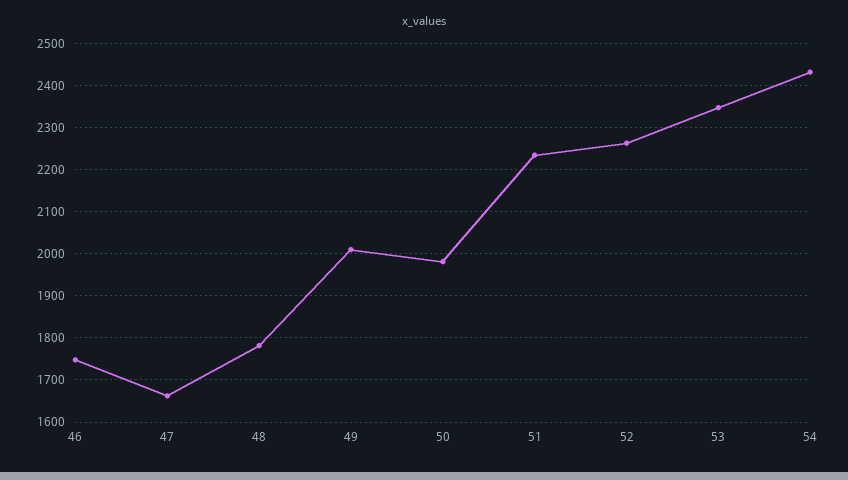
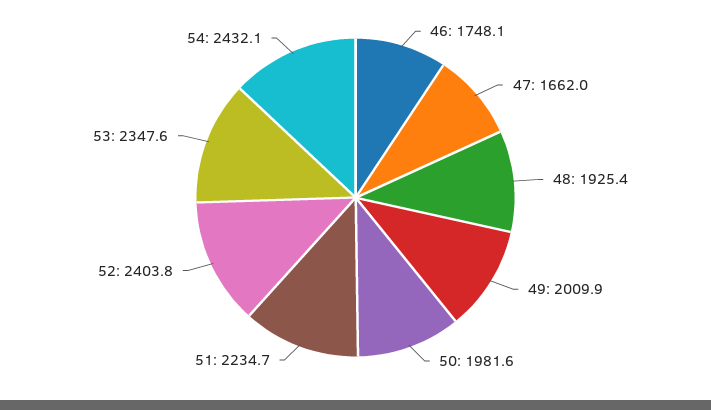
48: 1780 -> 1925.4
52: 2260 -> 2403.8

